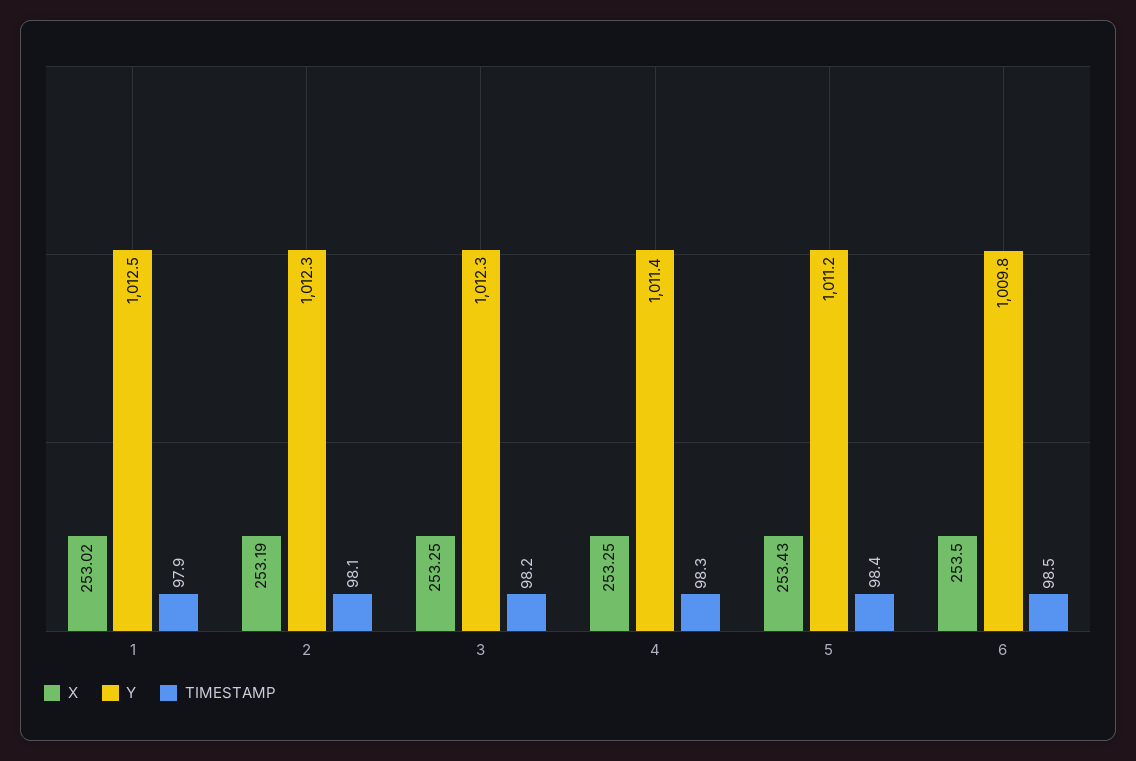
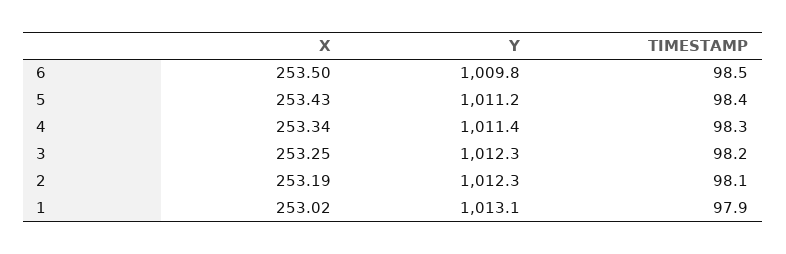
Y, 1: 1012.5 -> 1013.1
X, 4: 253.25 -> 253.34

